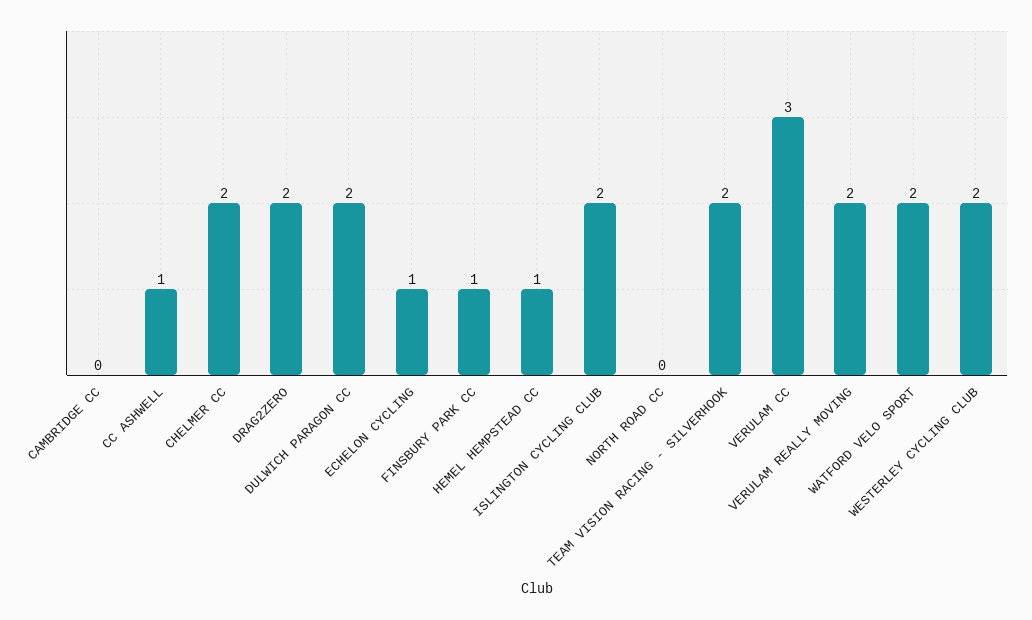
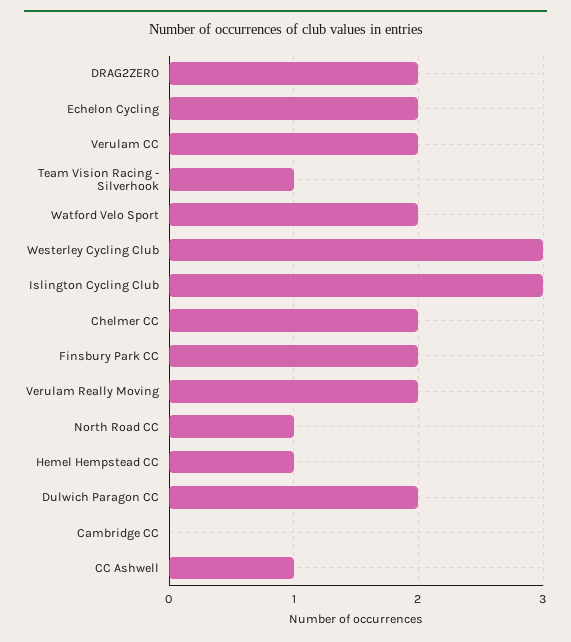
ECHELON CYCLING: 1 -> 2
FINSBURY PARK CC: 1 -> 2
ISLINGTON CYCLING CLUB: 2 -> 3
NORTH ROAD CC: 0 -> 1
TEAM VISION RACING - SILVERHOOK: 2 -> 1
VERULAM CC: 3 -> 2
WESTERLEY CYCLING CLUB: 2 -> 3

